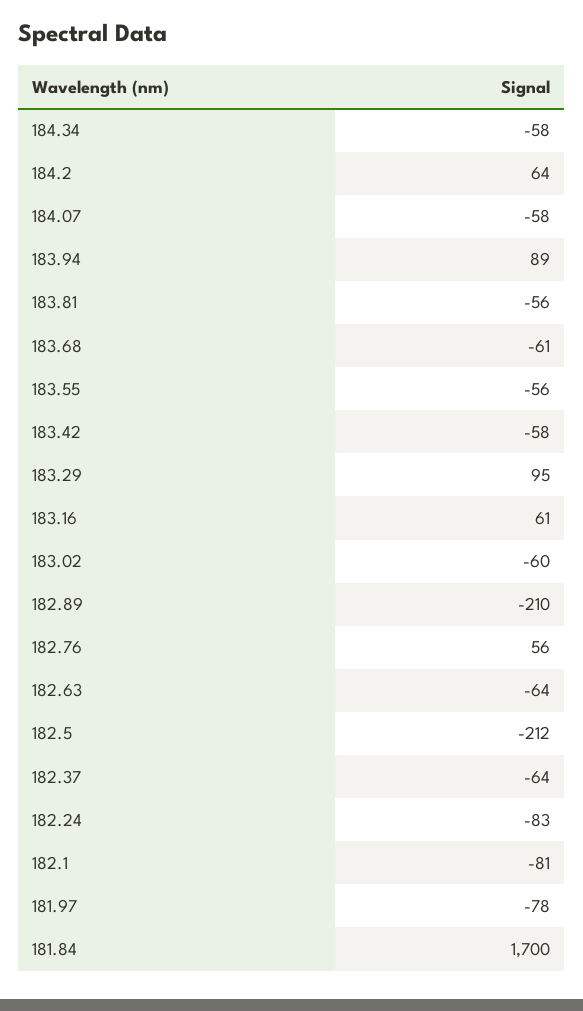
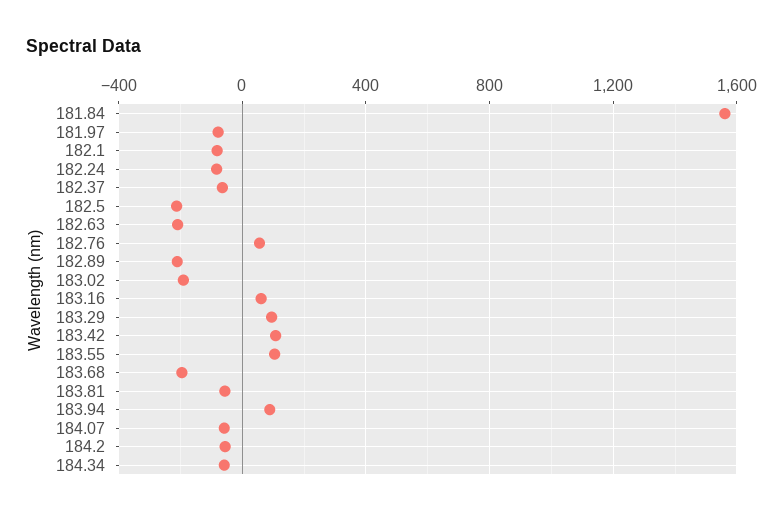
184.2: 64 -> -50
183.68: -61 -> -200
183.55: -56 -> 100
183.42: -58 -> 100
183.02: -60 -> -200
182.63: -64 -> -200
181.84: 1700 -> 1550

